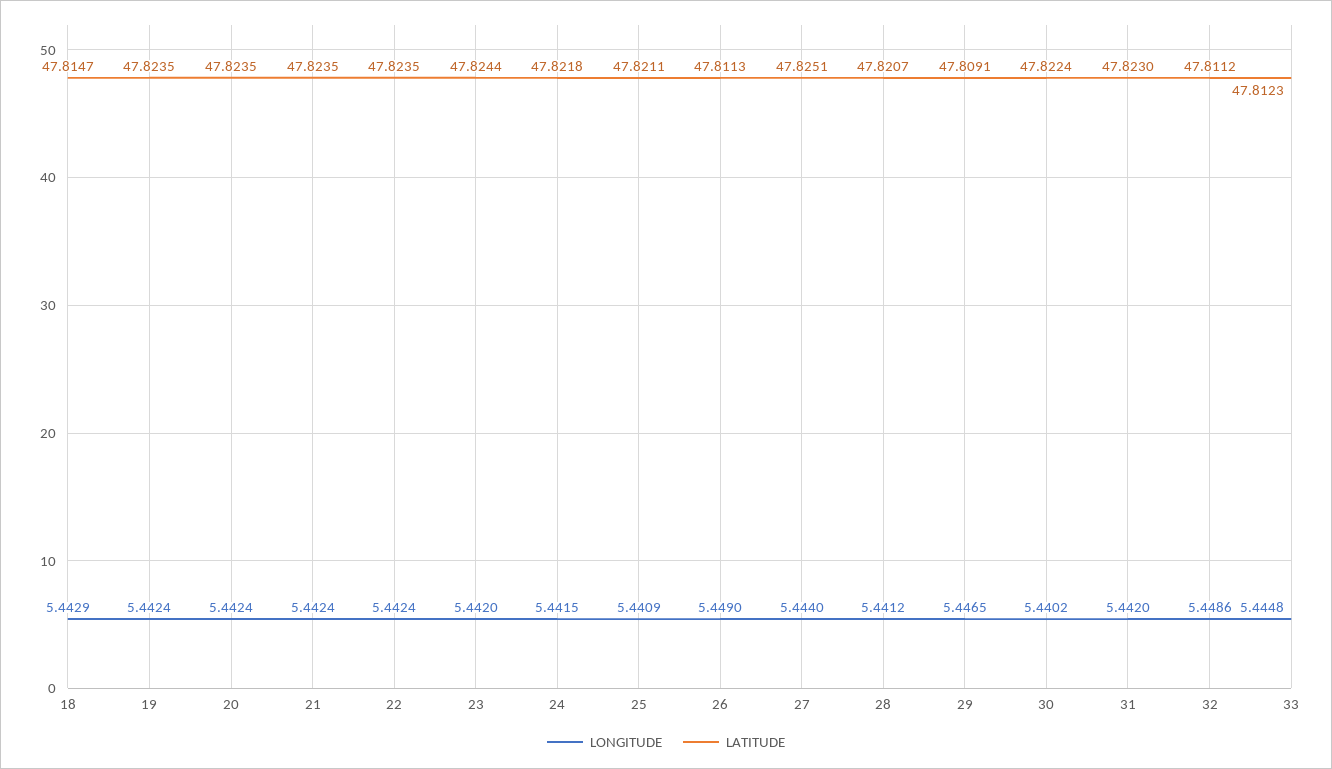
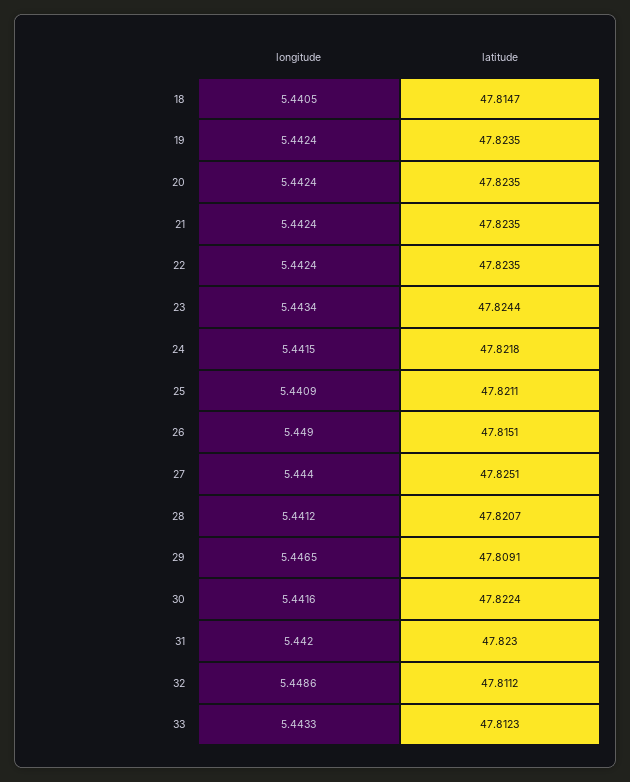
LONGITUDE, 18: 5.4429 -> 5.4405
LONGITUDE, 23: 5.442 -> 5.4434
LATITUDE, 26: 47.8113 -> 47.8151
LONGITUDE, 30: 5.4402 -> 5.4416
LONGITUDE, 33: 5.4448 -> 5.4433

